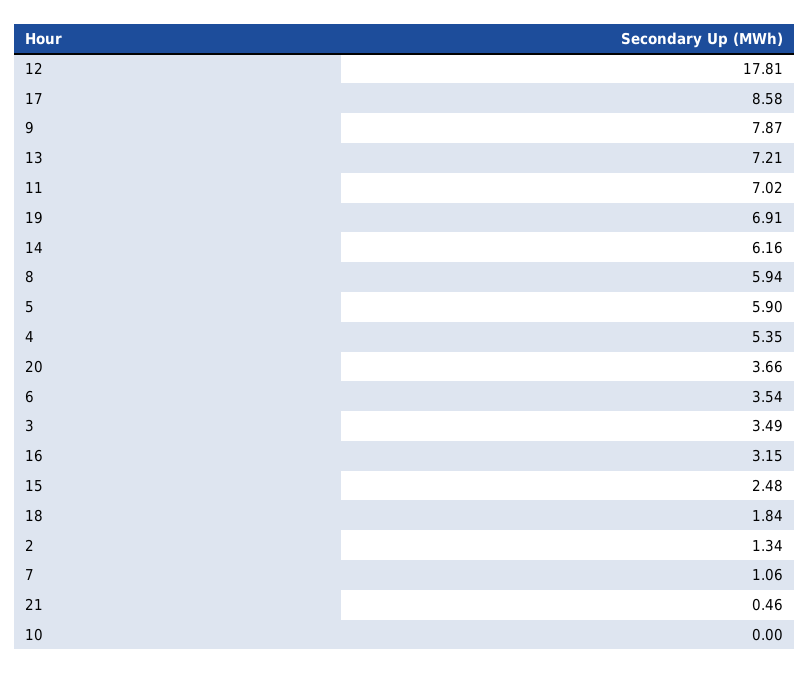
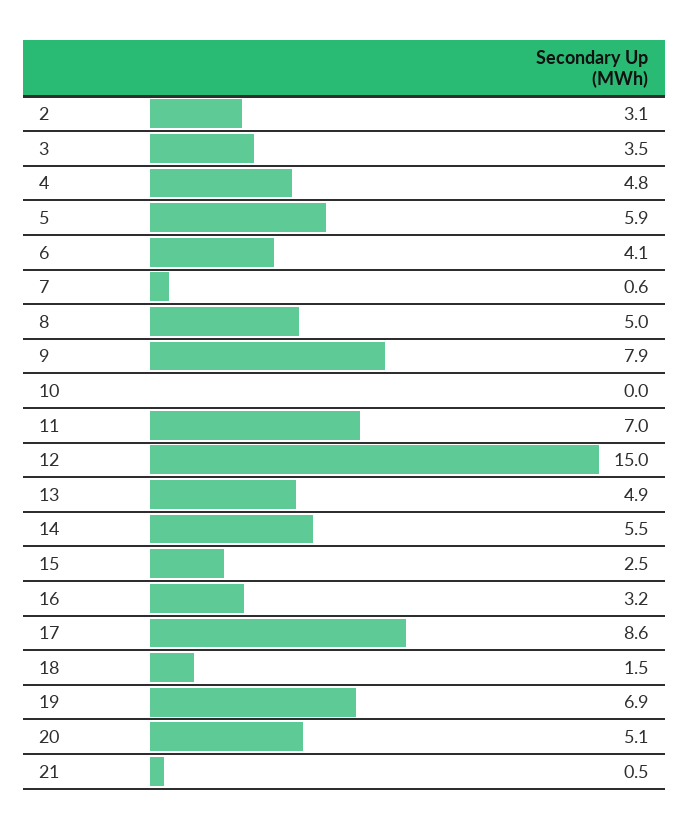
12: 17.81 -> 15
13: 7.21 -> 4.9
14: 6.16 -> 5.5
8: 5.94 -> 5
4: 5.35 -> 4.8
20: 3.66 -> 5.1
6: 3.54 -> 4.1
18: 1.84 -> 1.5
2: 1.34 -> 3.1
7: 1.06 -> 0.6

